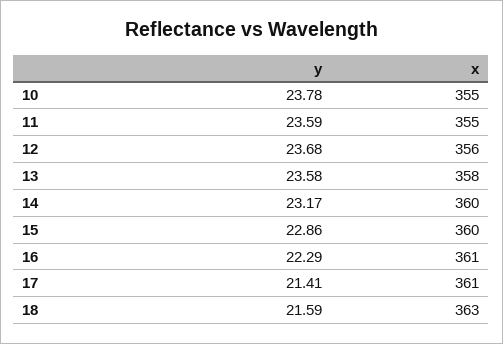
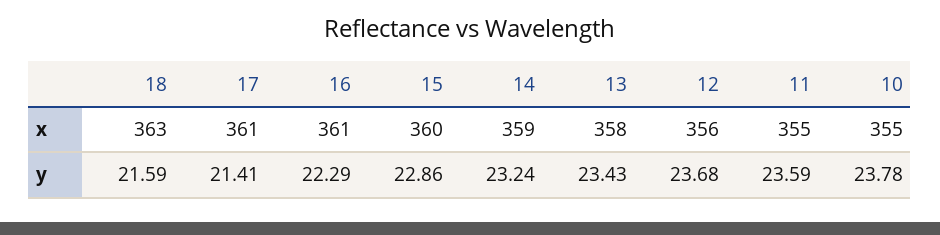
y, 13: 23.58 -> 23.43
y, 14: 23.17 -> 23.24
x, 14: 360 -> 359

